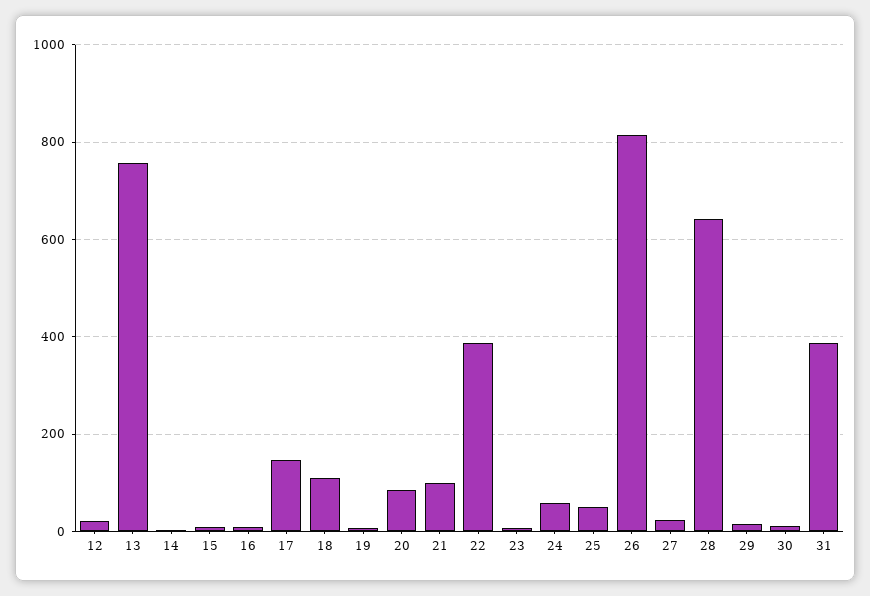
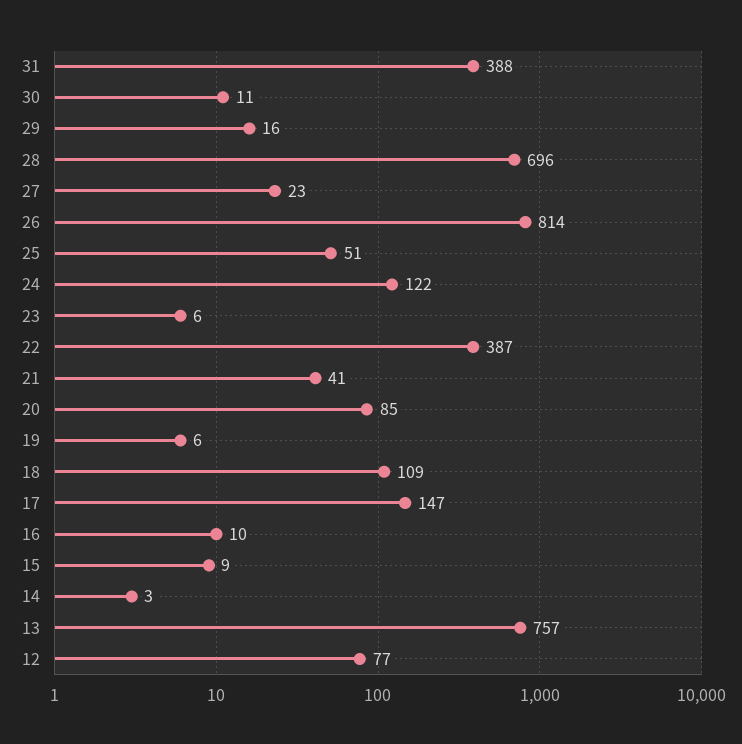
12: 20 -> 77
21: 100 -> 41
24: 60 -> 122
28: 640 -> 696

